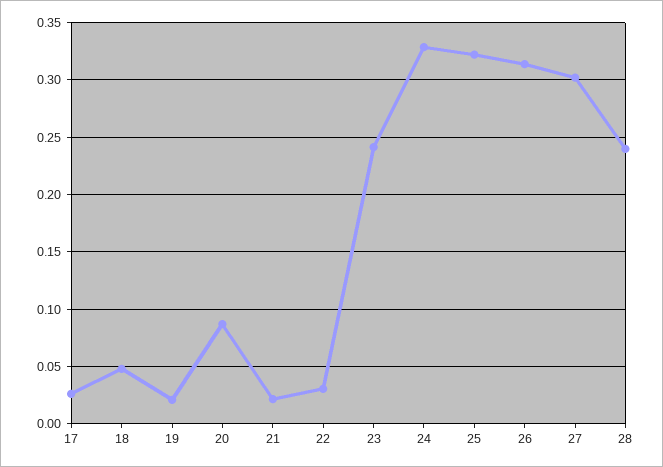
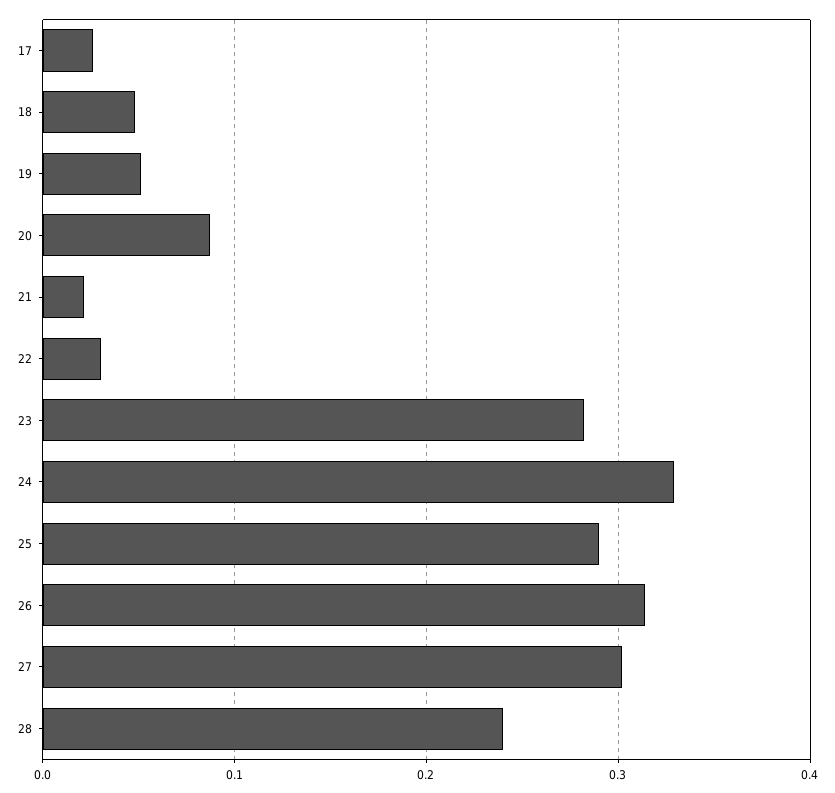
19: 0.02 -> 0.05
23: 0.24 -> 0.28
25: 0.32 -> 0.29

